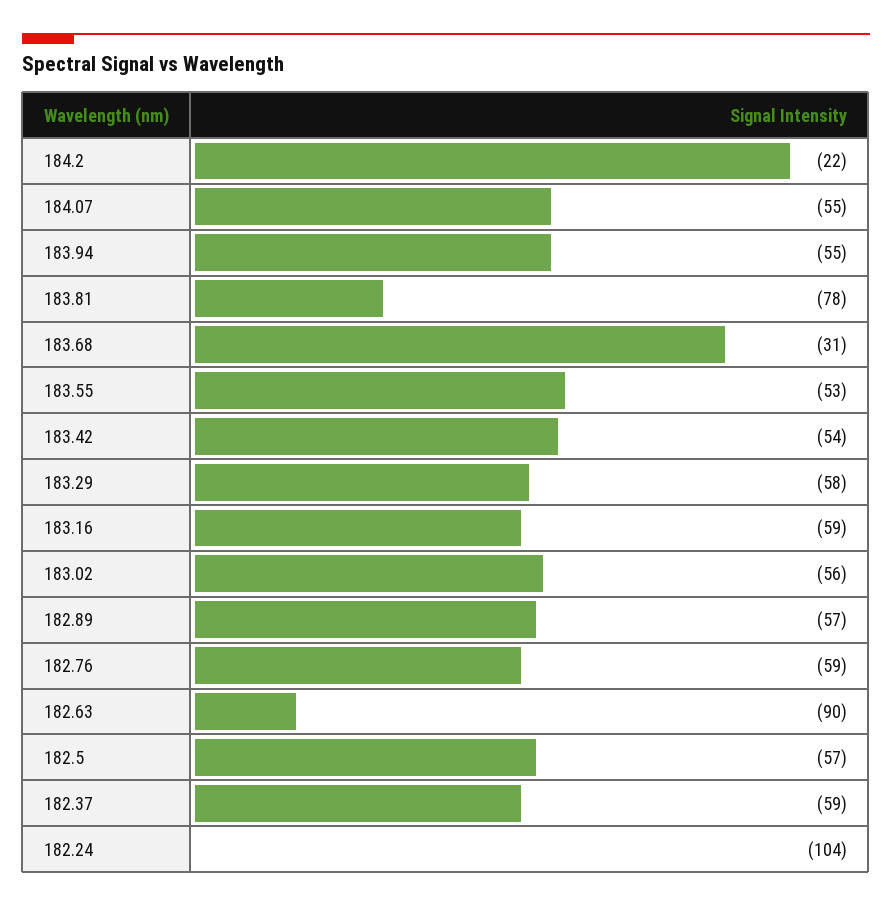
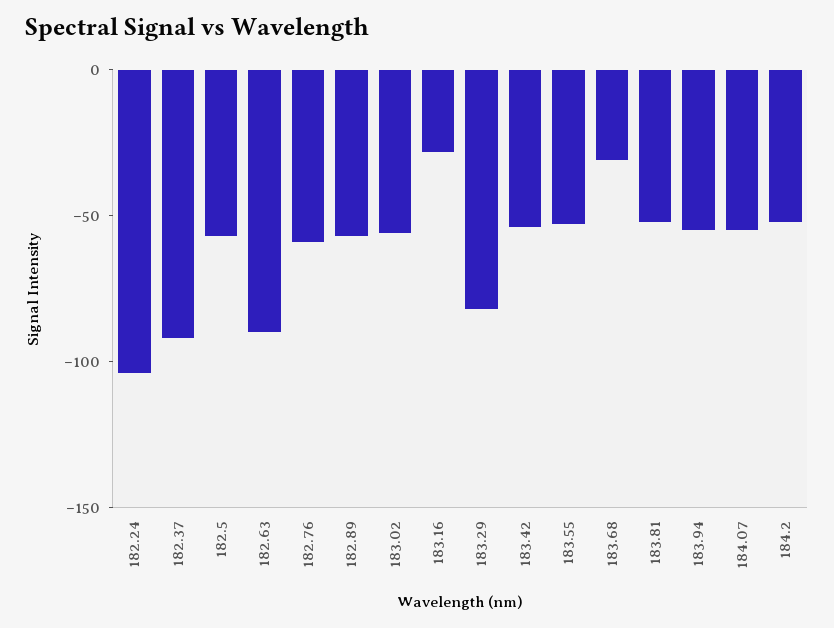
184.2: -22 -> -50
183.81: -78 -> -50
183.29: -58 -> -80
183.16: -59 -> -30
182.37: -59 -> -90

